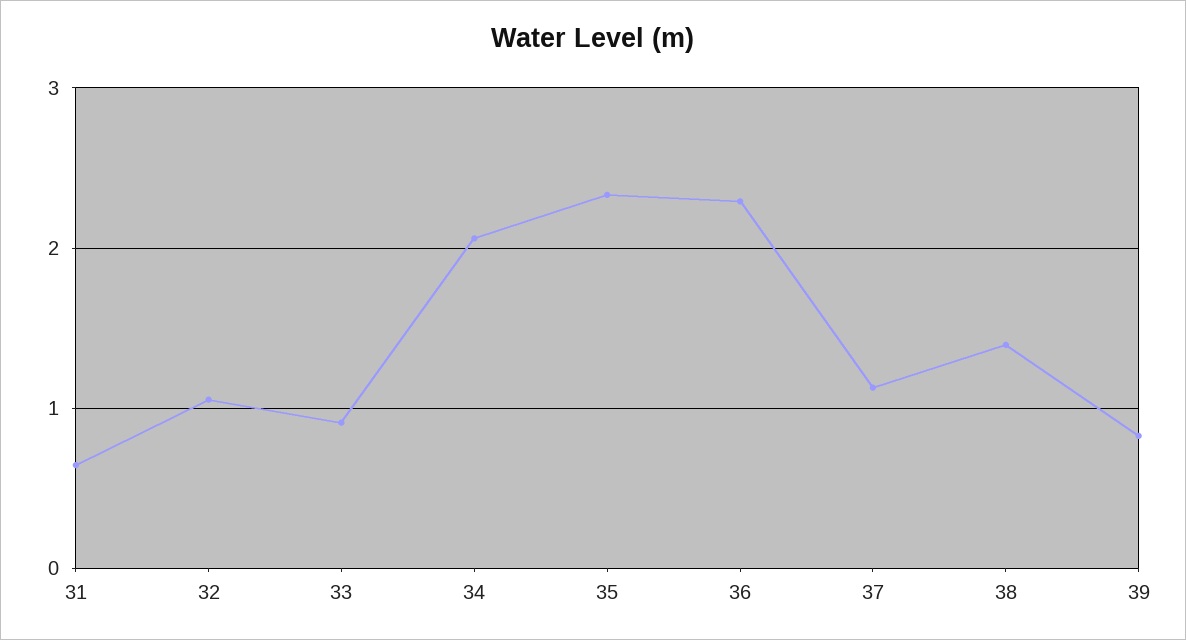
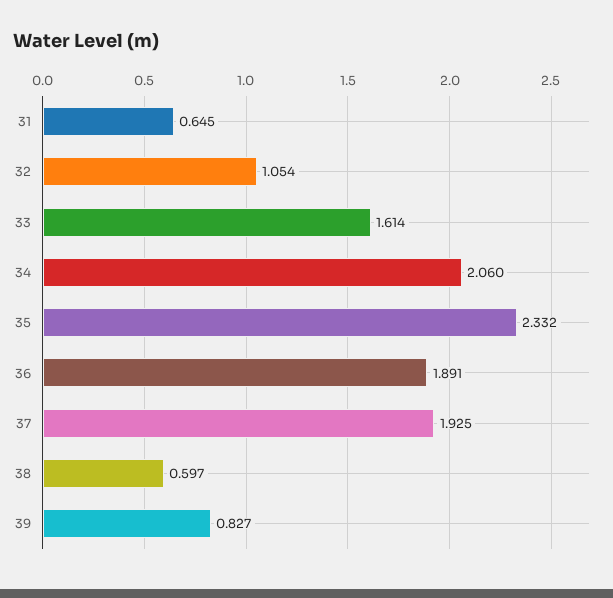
33: 0.9 -> 1.614
36: 2.3 -> 1.891
37: 1.1 -> 1.925
38: 1.4 -> 0.597

